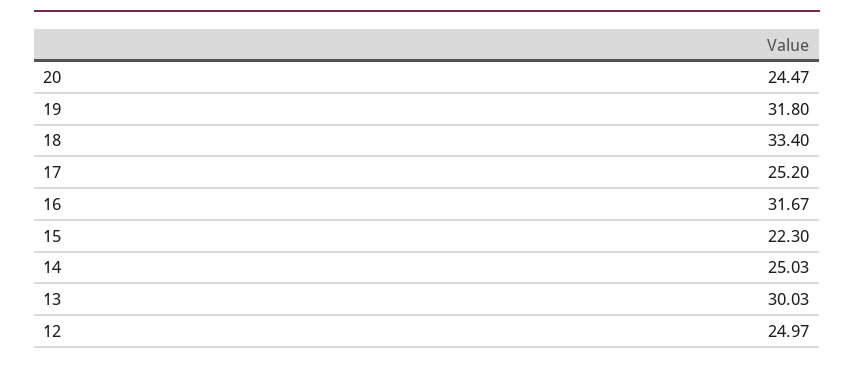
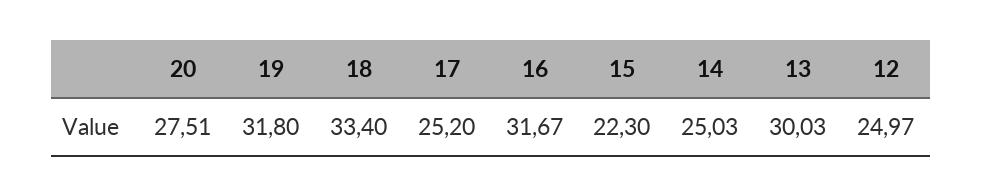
20: 24.47 -> 27.51

